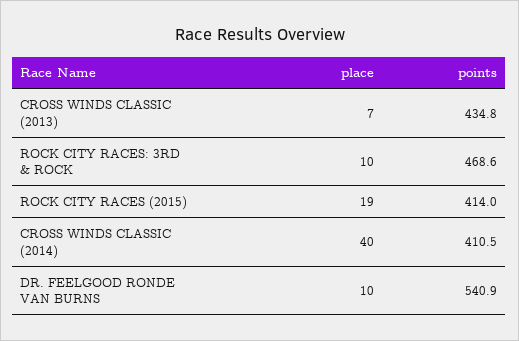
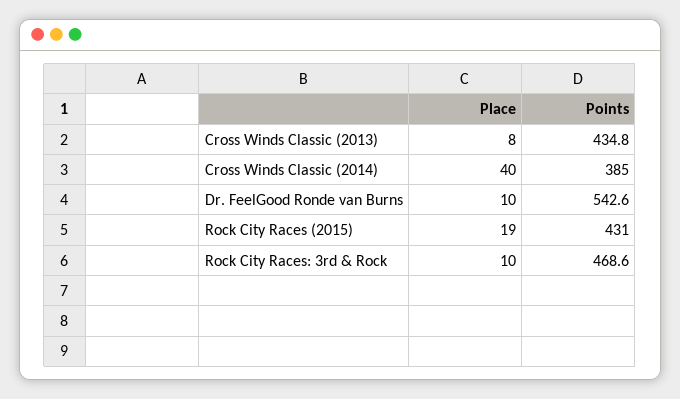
place, CROSS WINDS CLASSIC (2013): 7 -> 8
points, ROCK CITY RACES (2015): 414 -> 431
points, CROSS WINDS CLASSIC (2014): 410.5 -> 385
points, DR. FEELGOOD RONDE VAN BURNS: 540.9 -> 542.6

